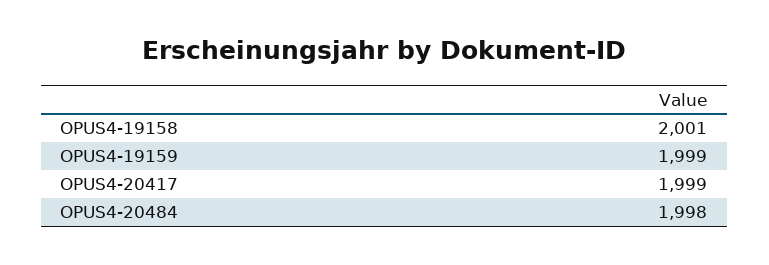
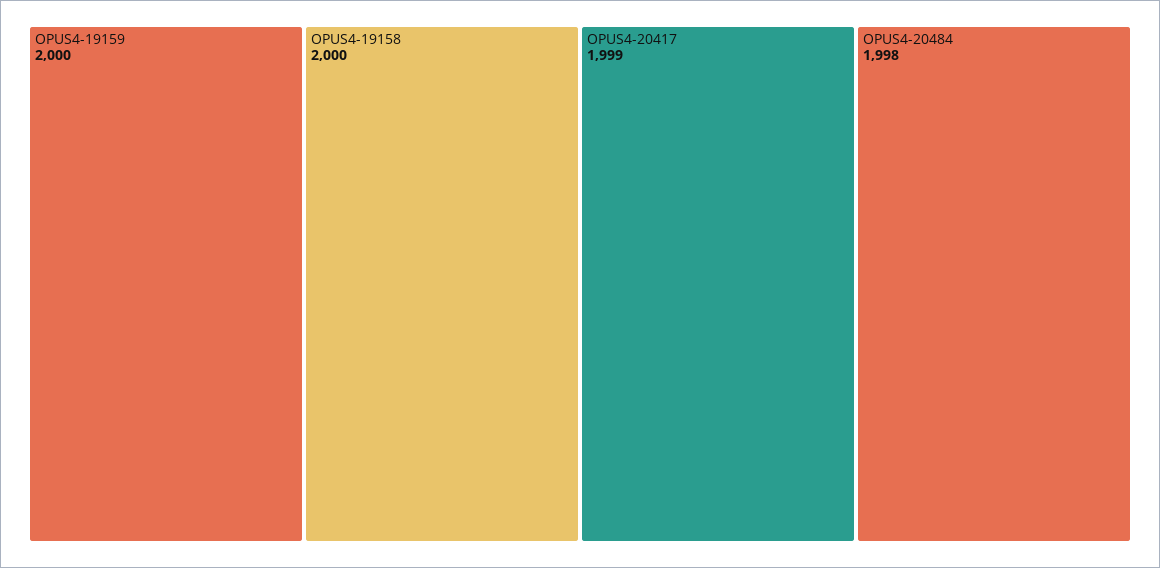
OPUS4-19158: 2001 -> 2000
OPUS4-19159: 1999 -> 2000

